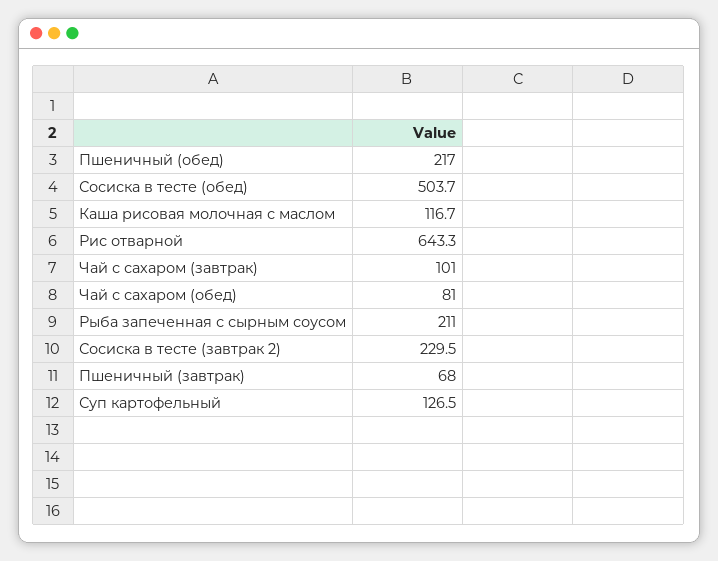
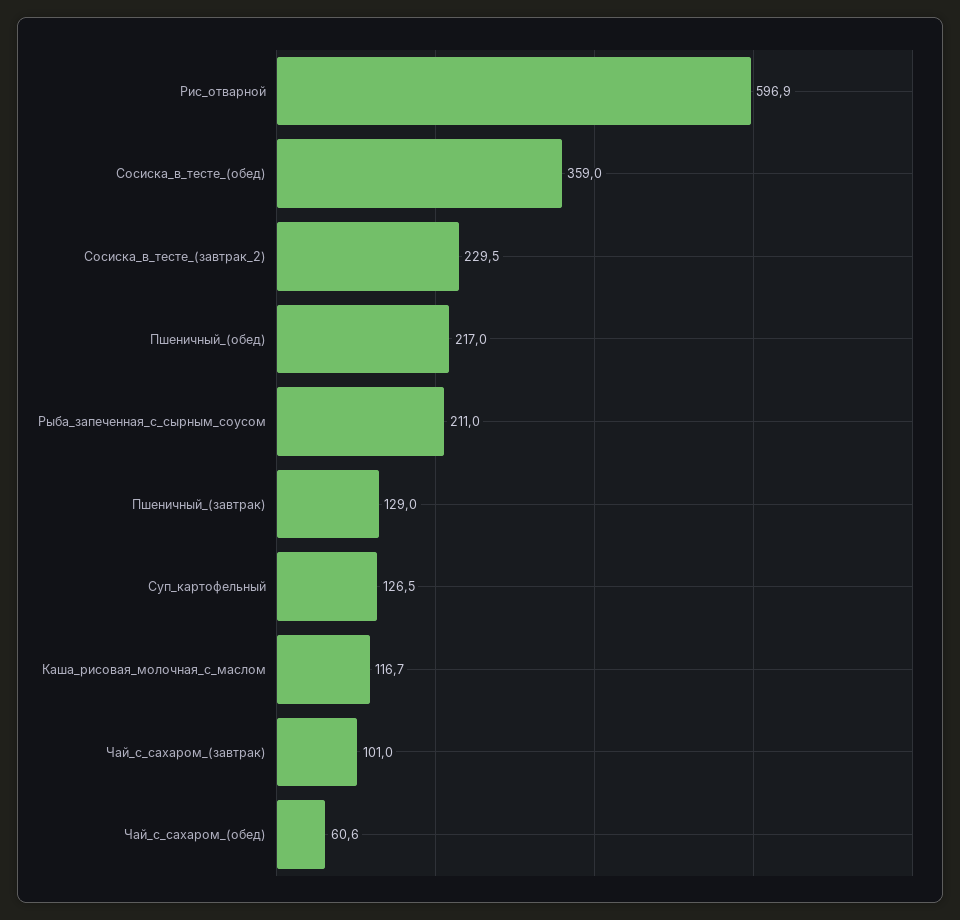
Сосиска в тесте (обед): 503.7 -> 359
Рис отварной: 643.3 -> 596.9
Чай с сахаром (обед): 81 -> 60.6
Пшеничный (завтрак): 68 -> 129

